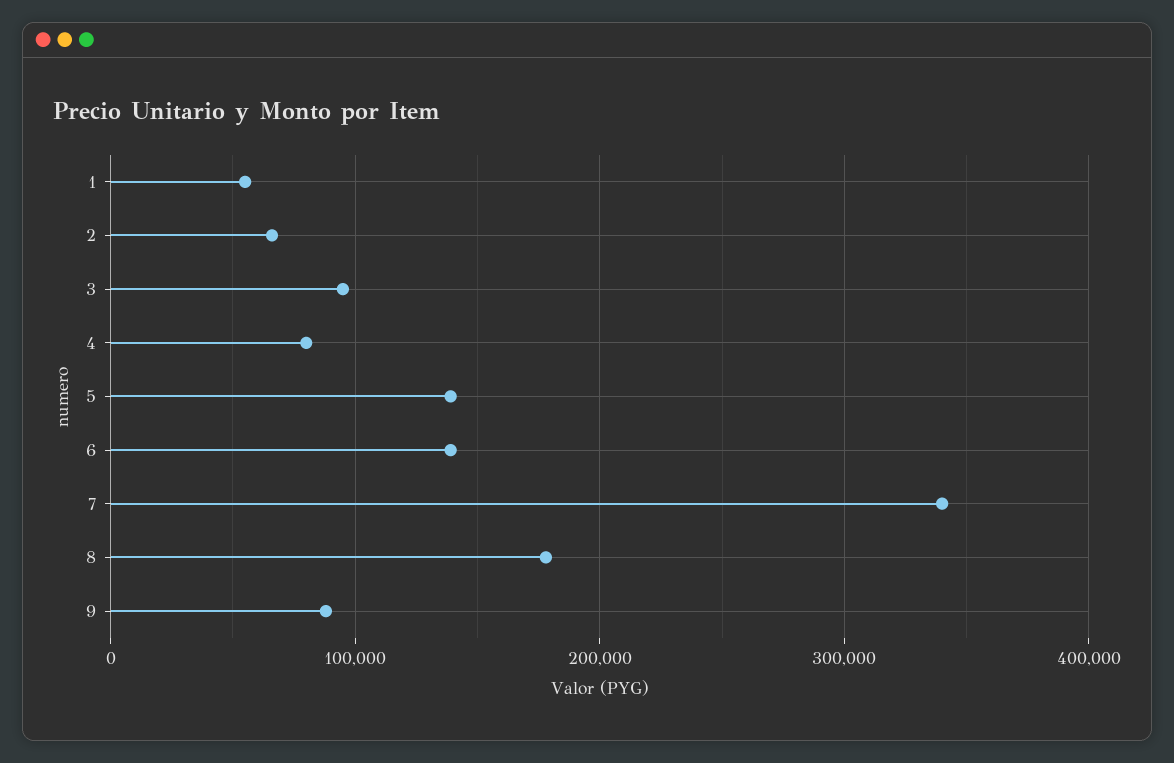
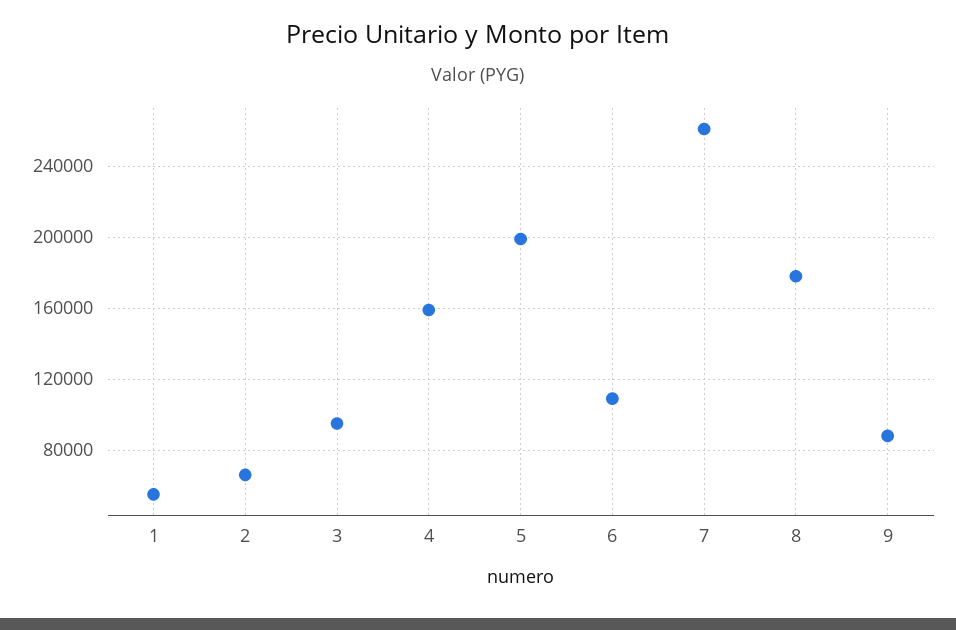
4: 80000 -> 160000
5: 140000 -> 200000
6: 140000 -> 110000
7: 340000 -> 260000

